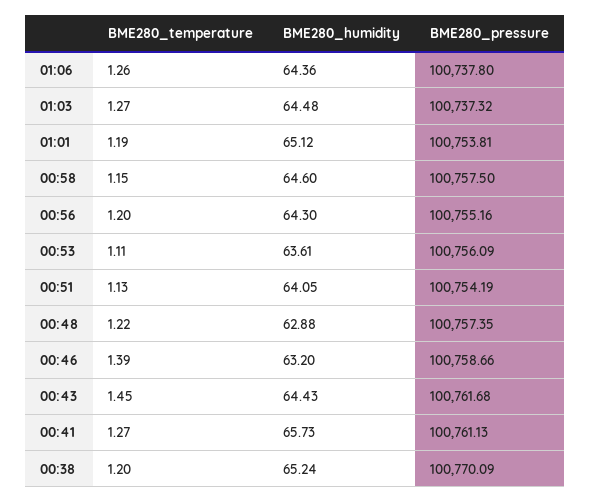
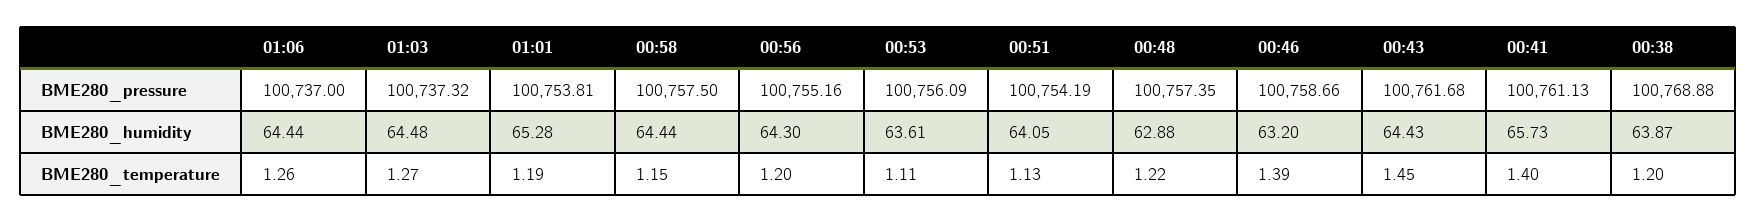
BME280_humidity, 01:06: 64.36 -> 64.44
BME280_pressure, 01:06: 100737.8 -> 100737
BME280_humidity, 01:01: 65.12 -> 65.28
BME280_humidity, 00:58: 64.6 -> 64.44
BME280_temperature, 00:41: 1.27 -> 1.4
BME280_humidity, 00:38: 65.24 -> 63.87
BME280_pressure, 00:38: 100770.09 -> 100768.88

